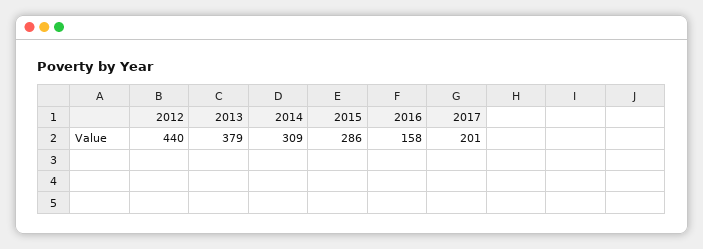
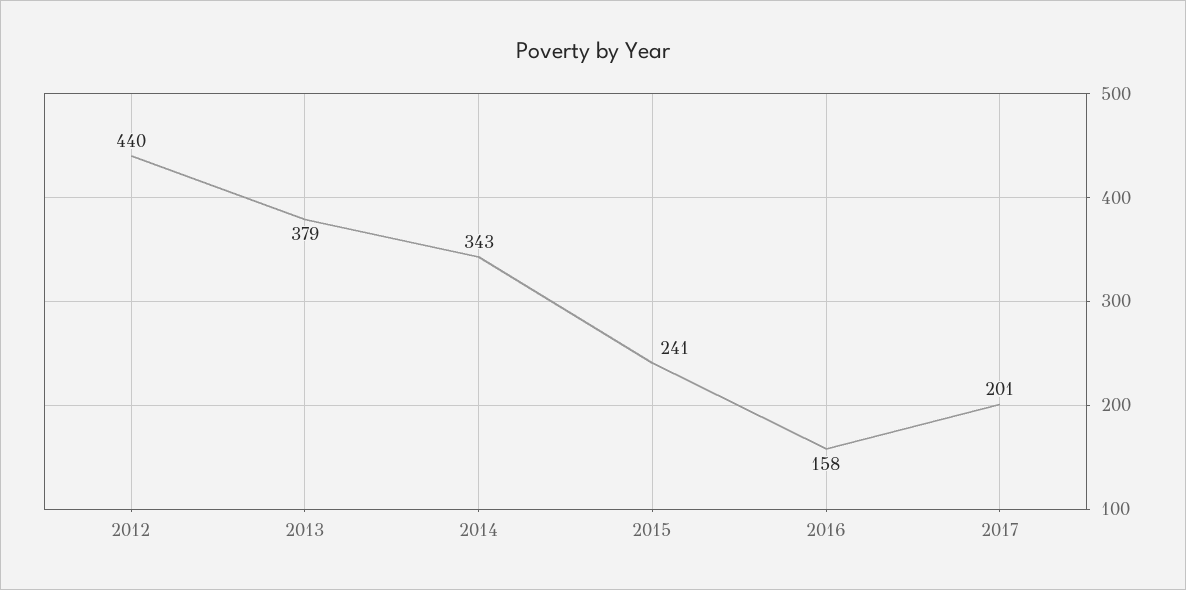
2014: 309 -> 343
2015: 286 -> 241

